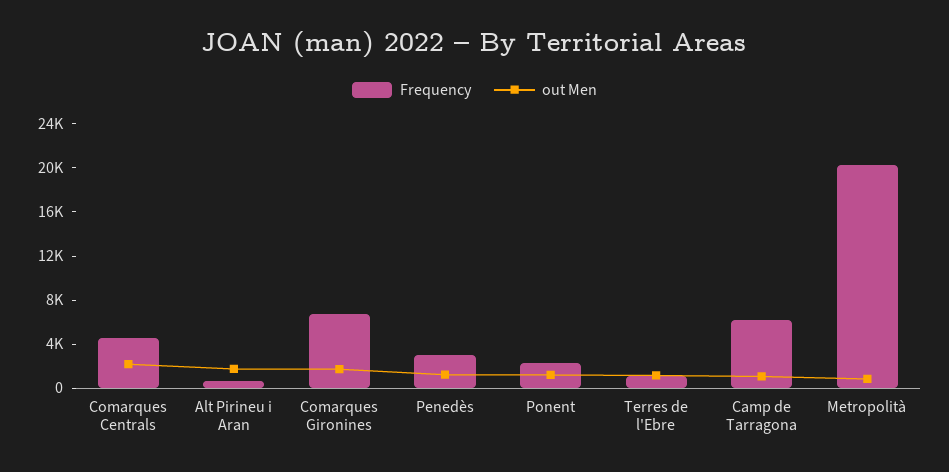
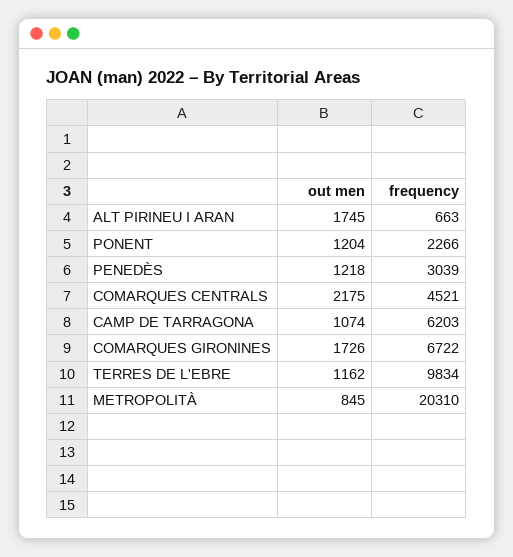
Frequency, Terres de l'Ebre: 1000 -> 9834

